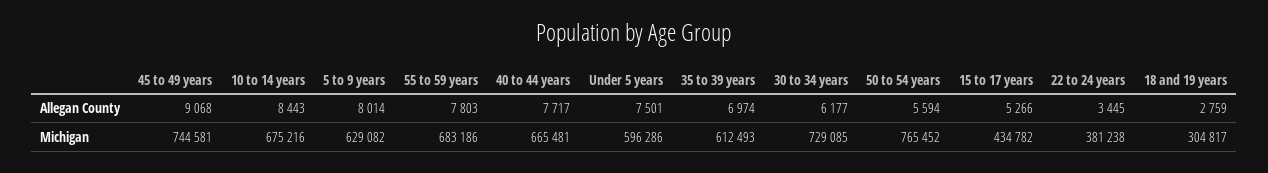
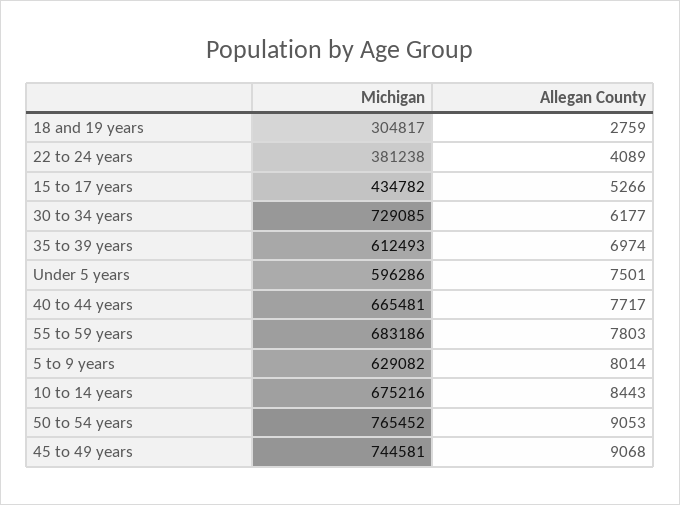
50 to 54 years, Allegan County: 5594 -> 9053
22 to 24 years, Allegan County: 3445 -> 4089

